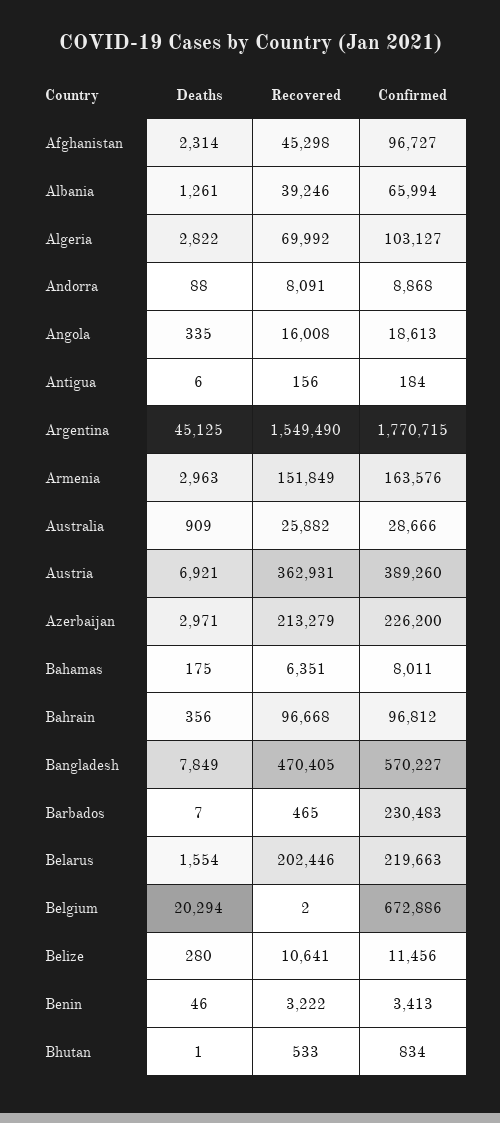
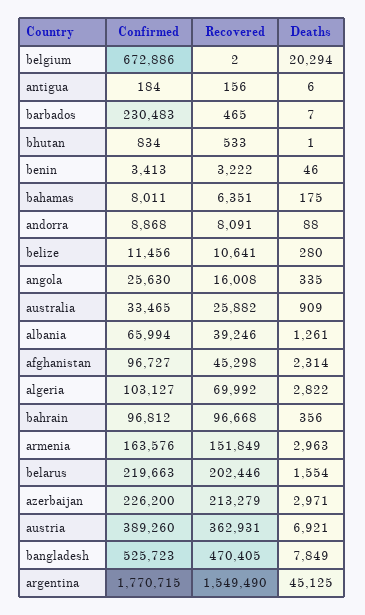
Confirmed, Angola: 18613 -> 25630
Confirmed, Australia: 28666 -> 33465
Confirmed, Bangladesh: 570227 -> 525723

